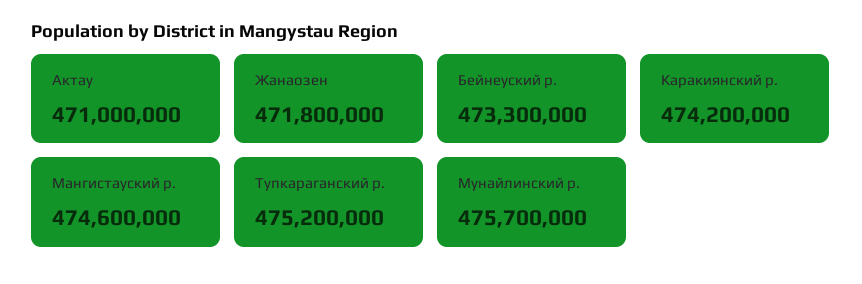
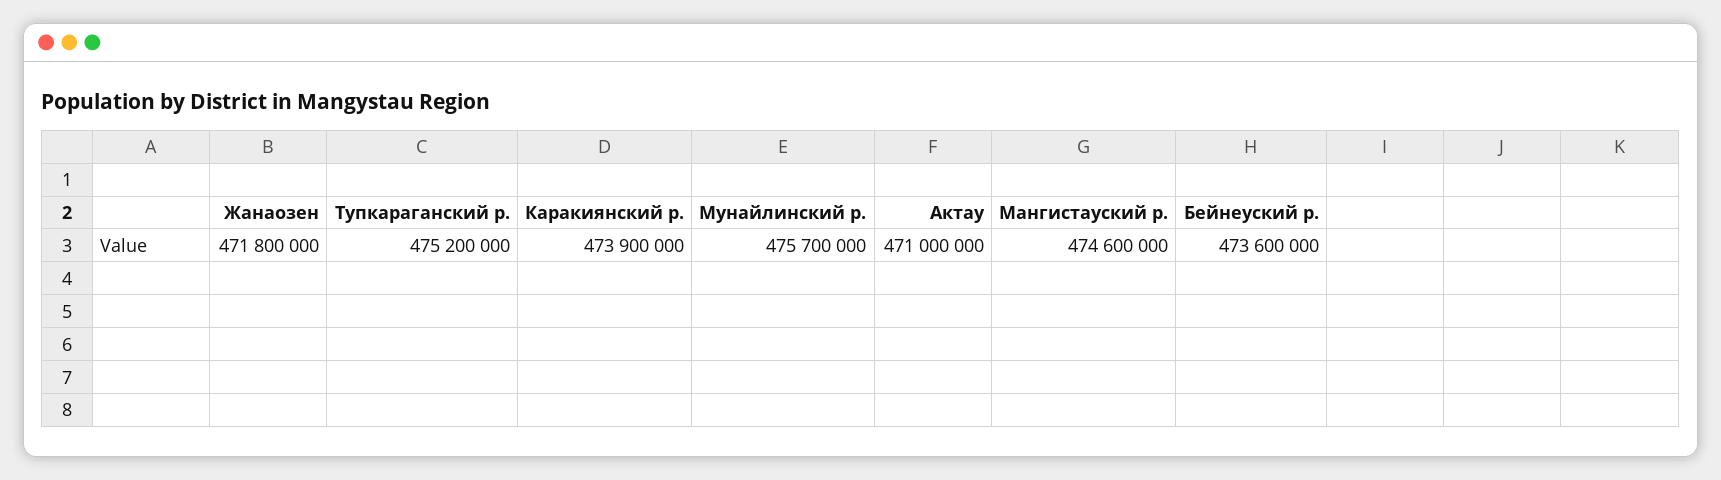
Бейнеуский р.: 473300000 -> 473600000
Каракиянский р.: 474200000 -> 473900000

